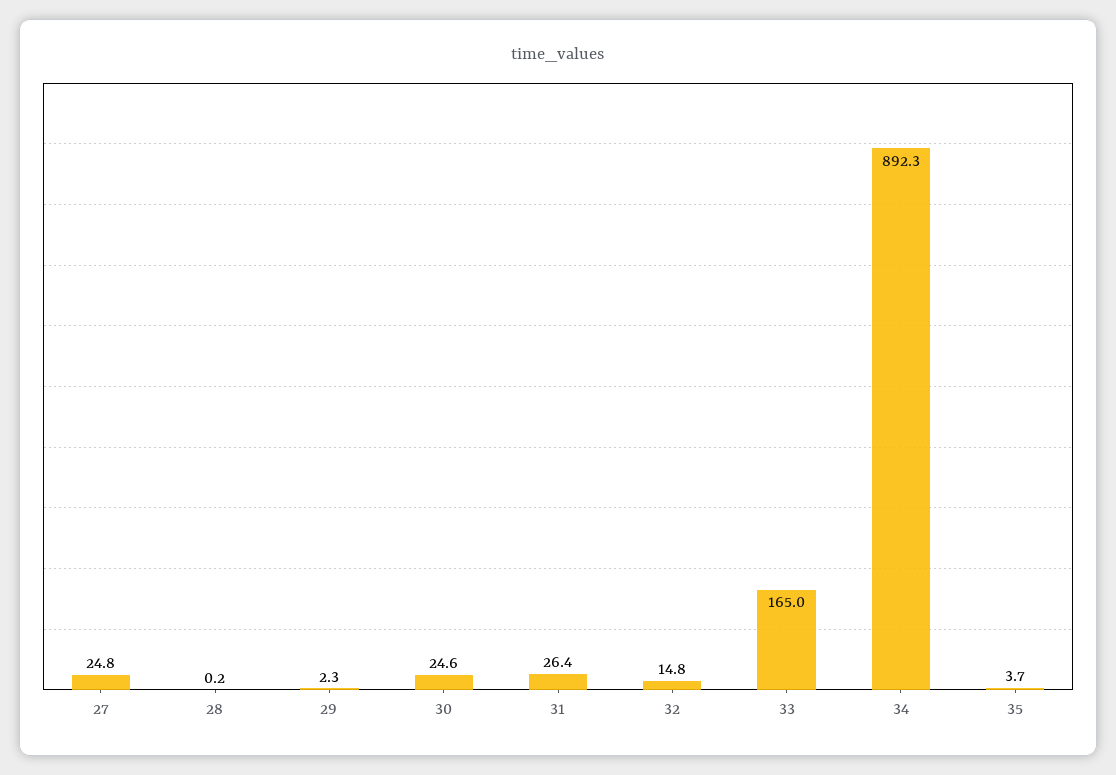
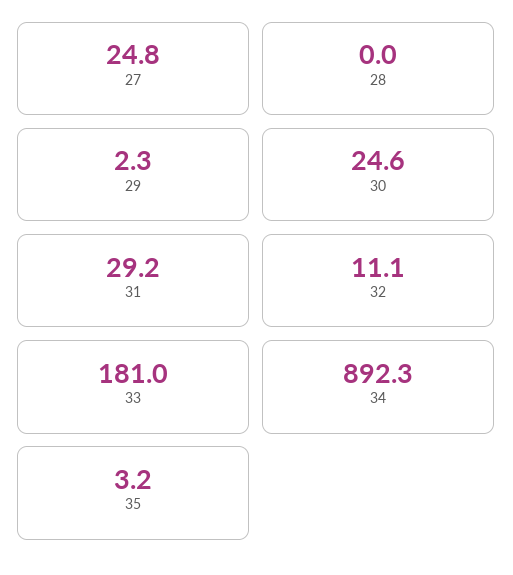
28: 0.2 -> 0
31: 26.4 -> 29.2
32: 14.8 -> 11.1
33: 165 -> 181
35: 3.7 -> 3.2

